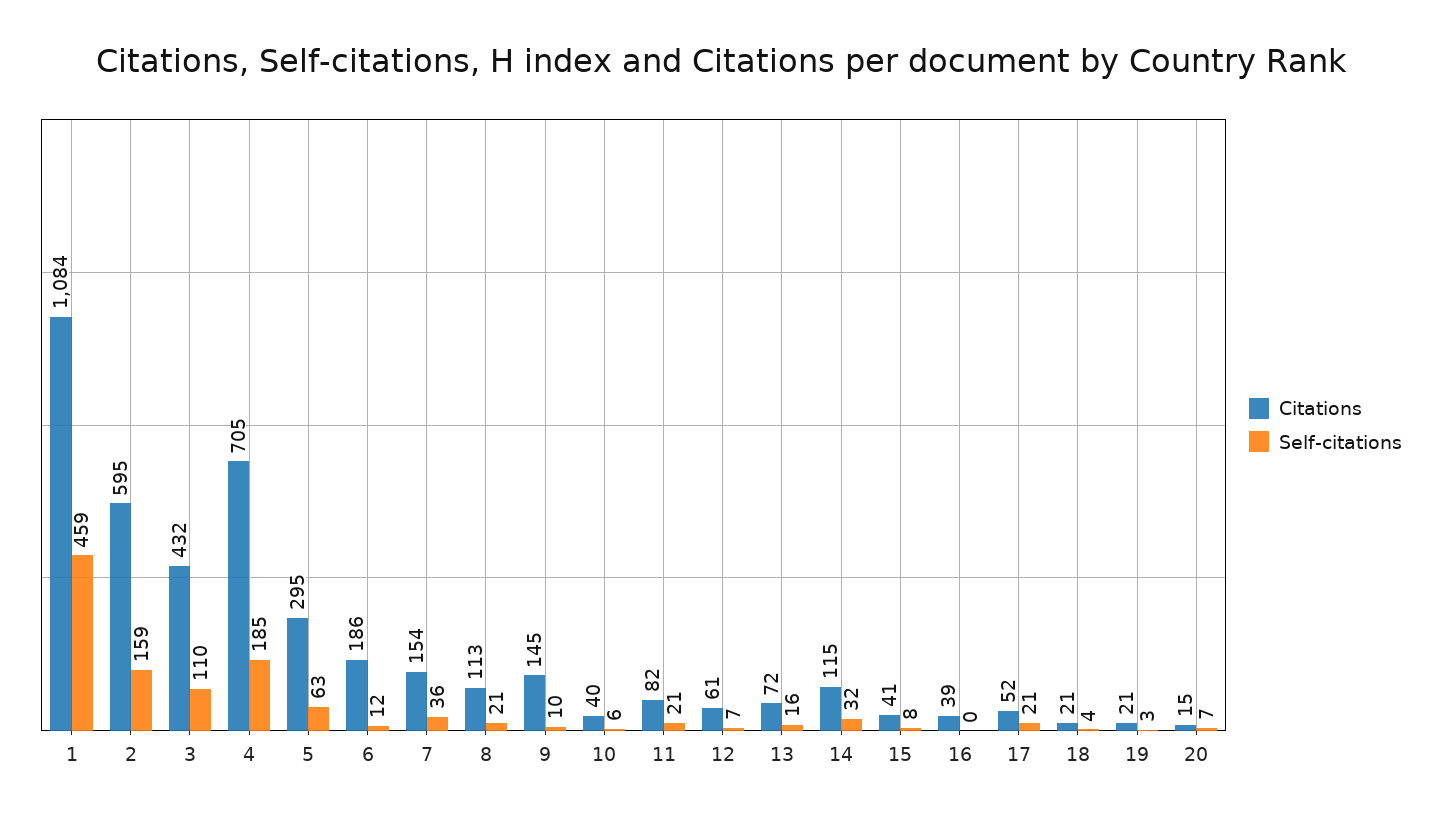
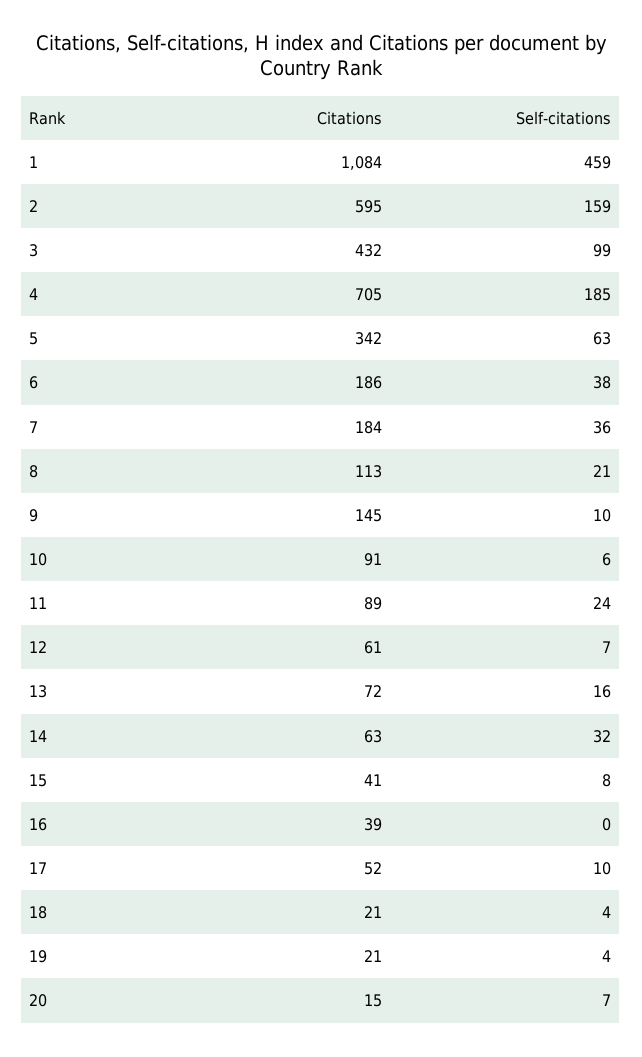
Self-citations, 3: 110 -> 99
Citations, 5: 295 -> 342
Self-citations, 6: 12 -> 38
Citations, 7: 154 -> 184
Citations, 10: 40 -> 91
Citations, 11: 82 -> 89
Self-citations, 11: 21 -> 24
Citations, 14: 115 -> 63
Self-citations, 17: 21 -> 10
Self-citations, 19: 3 -> 4

